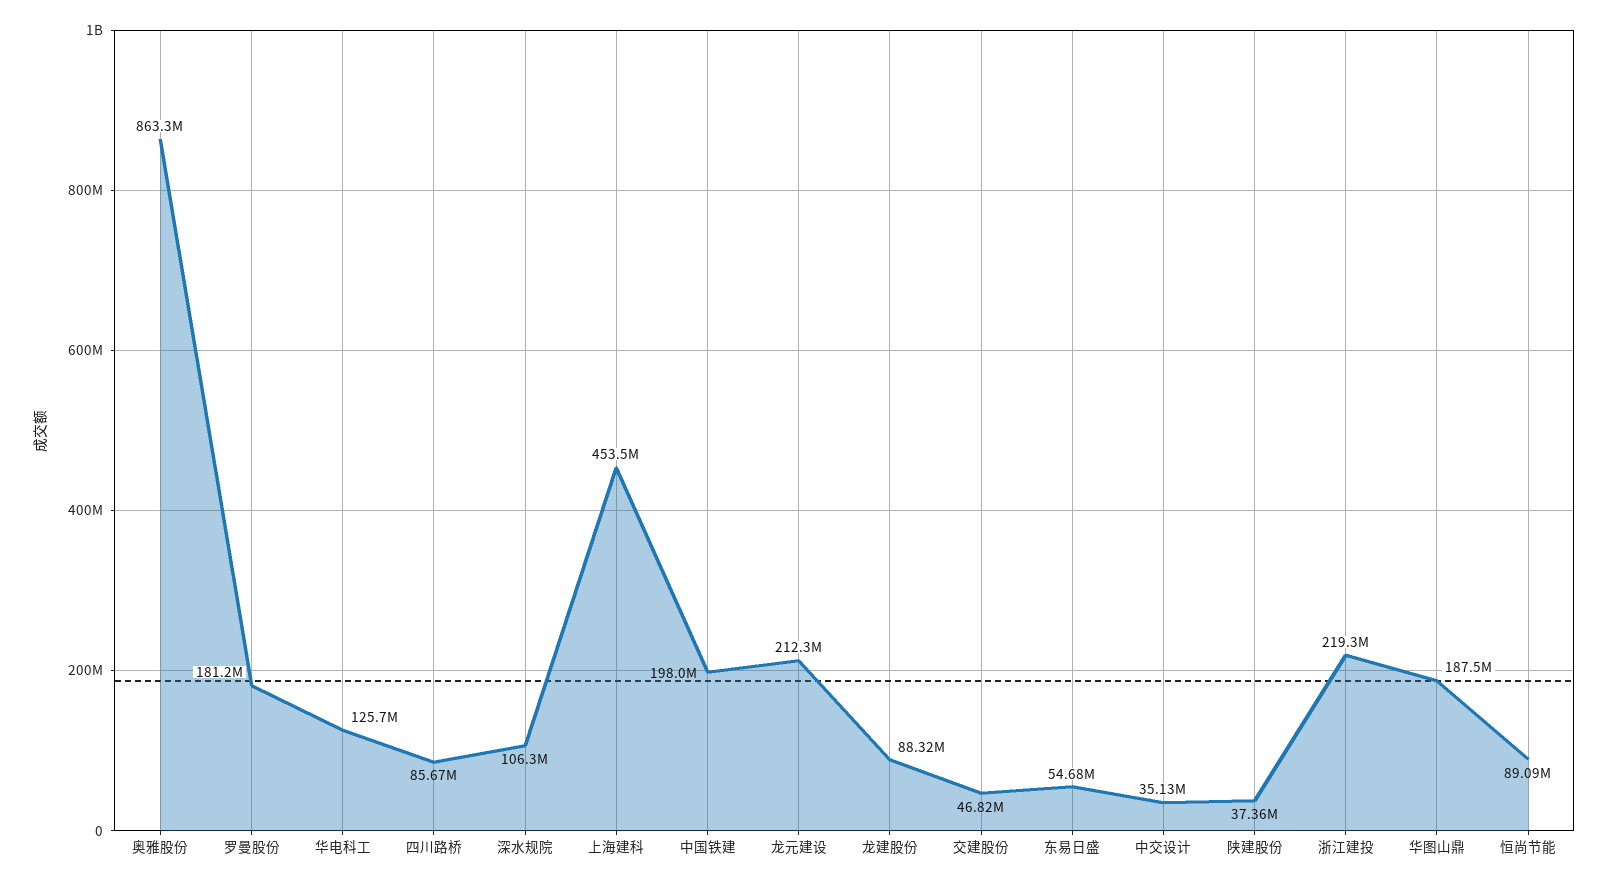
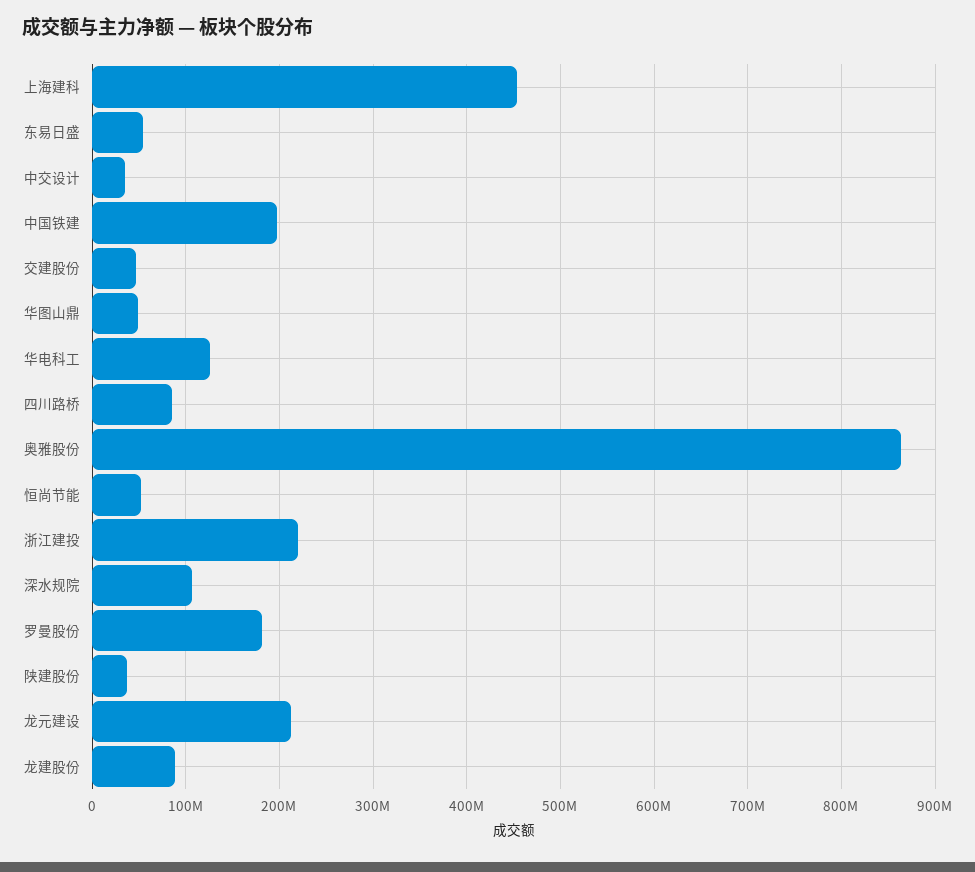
华图山鼎: 187500000 -> 50000000
恒尚节能: 89090000 -> 50000000

